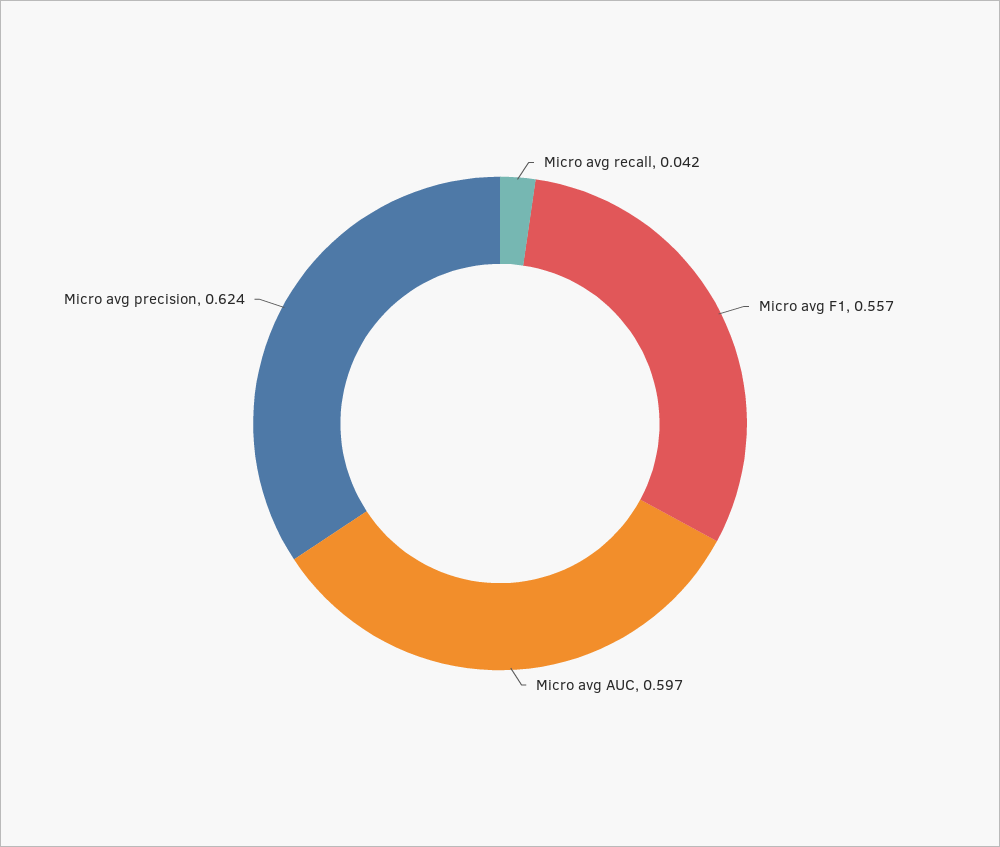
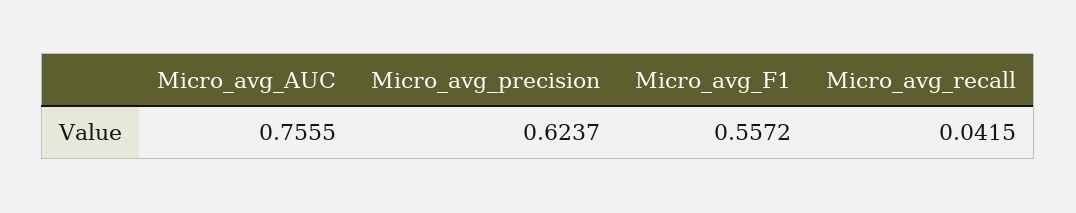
Micro avg AUC: 0.597 -> 0.7555

